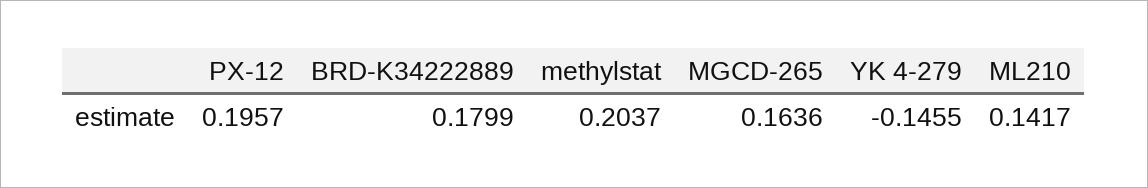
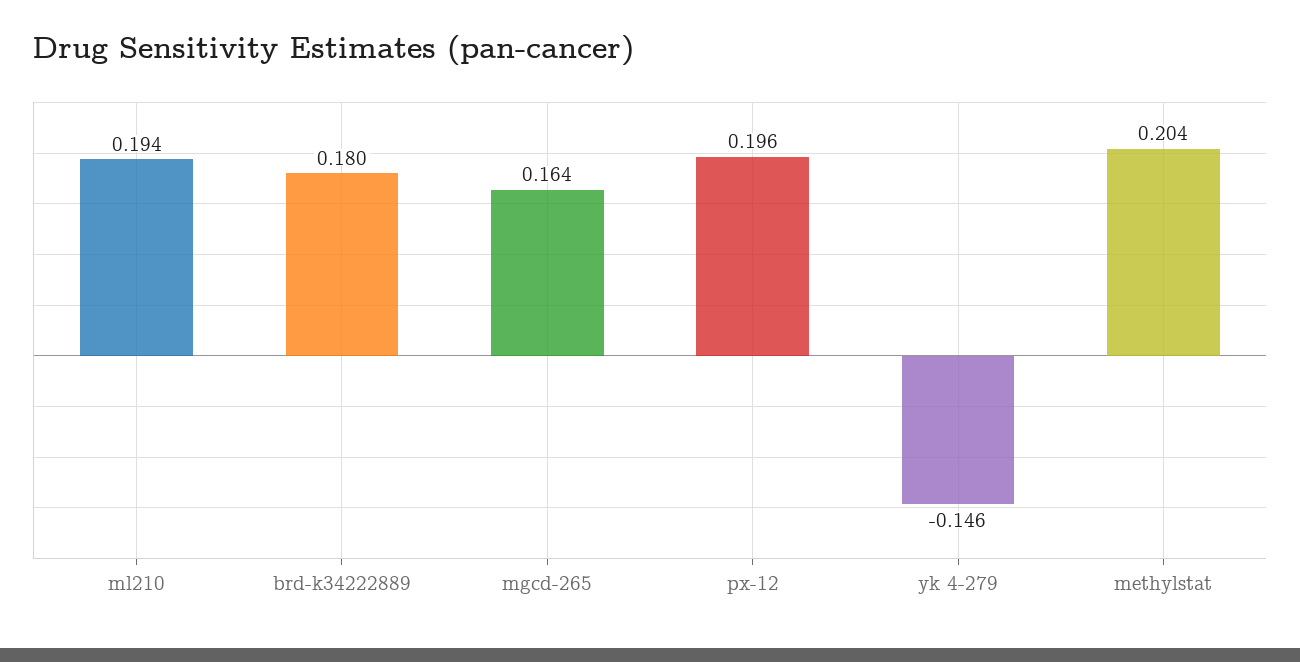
ML210: 0.1417 -> 0.194

